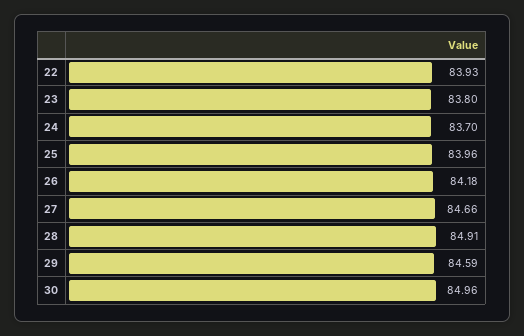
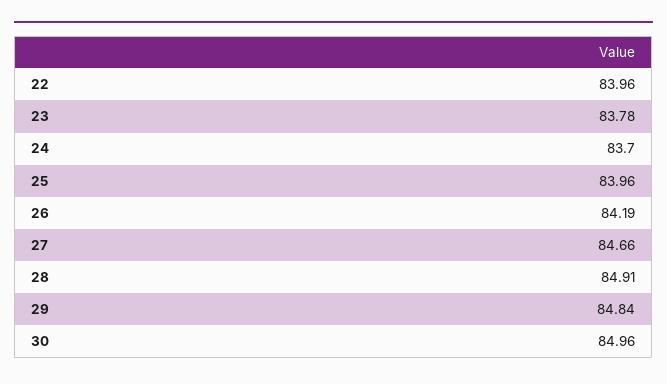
22: 83.93 -> 83.96
23: 83.8 -> 83.78
26: 84.18 -> 84.19
29: 84.59 -> 84.84

